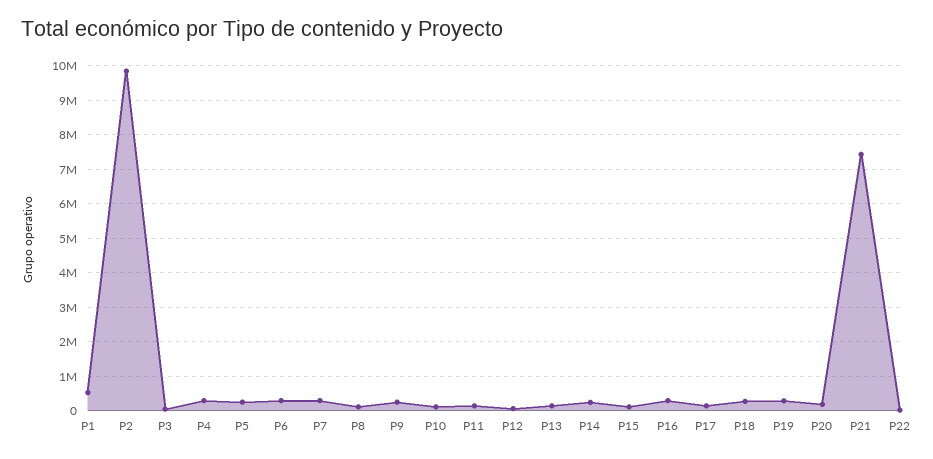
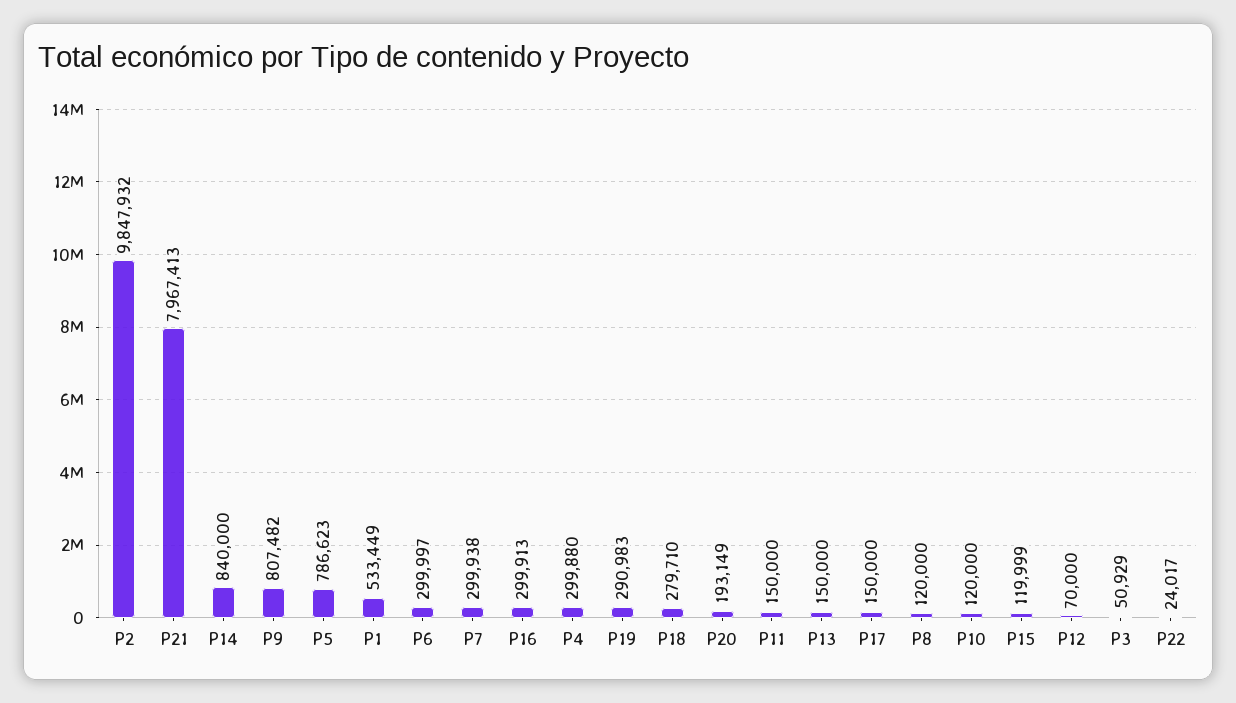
P5: 200000 -> 786623
P9: 200000 -> 807482
P14: 200000 -> 840000
P21: 7400000 -> 7967413

